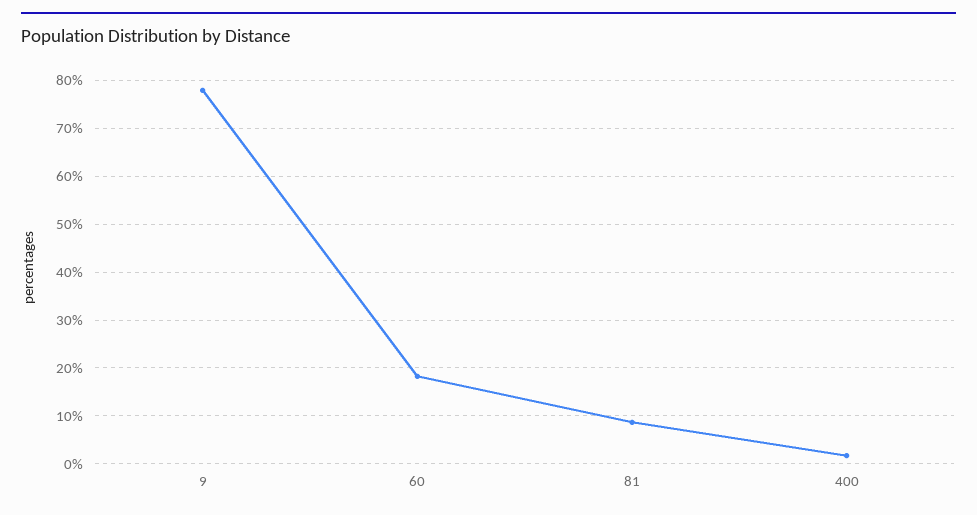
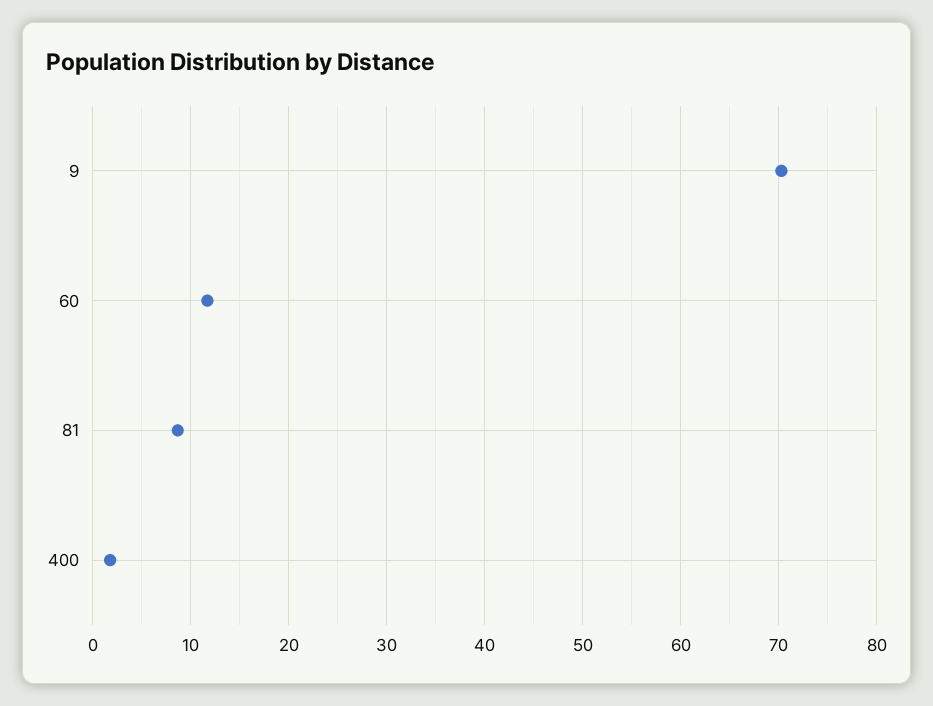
9: 78 -> 70
60: 18 -> 12

